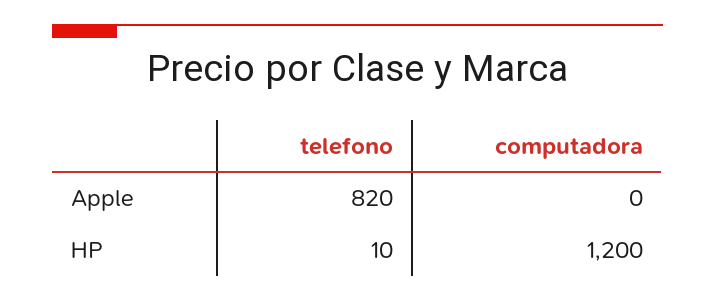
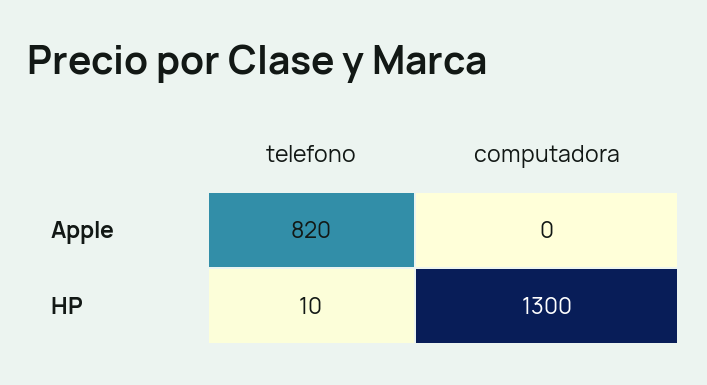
computadora, HP: 1200 -> 1300

